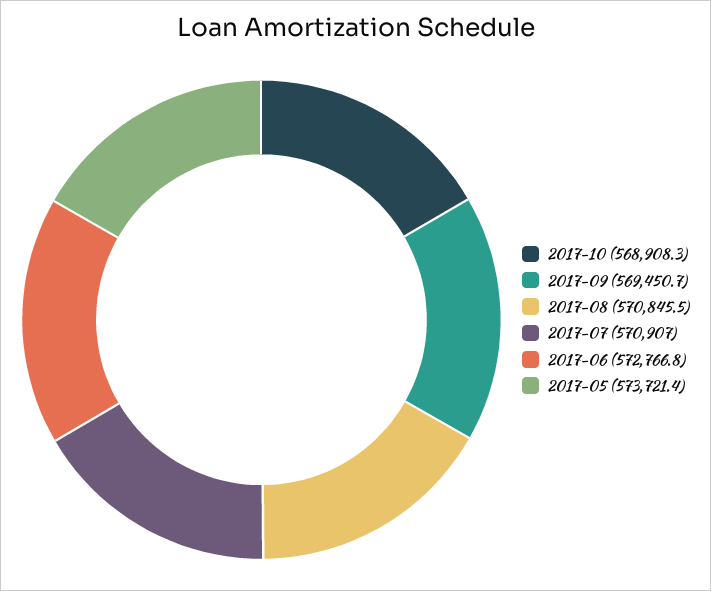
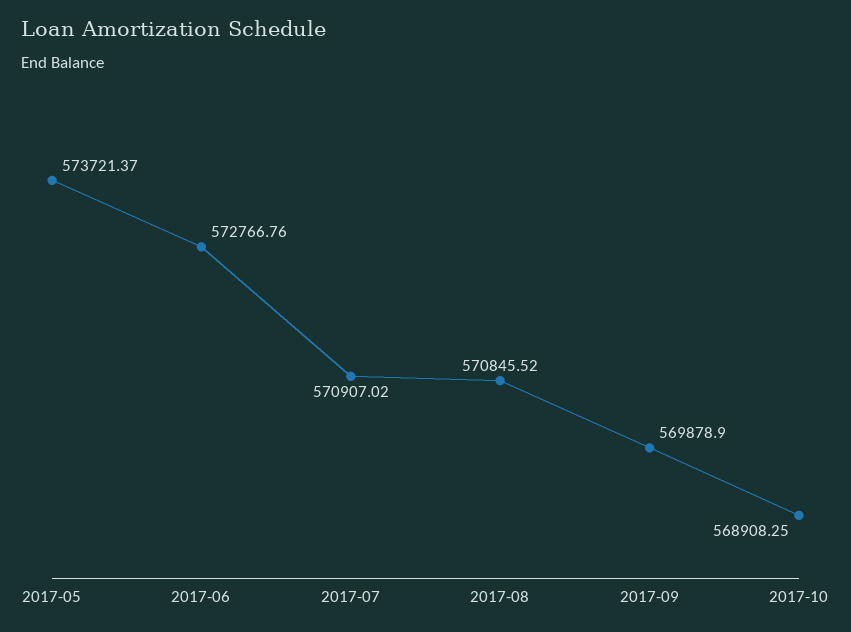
2017-09: 569450.7 -> 569878.9

